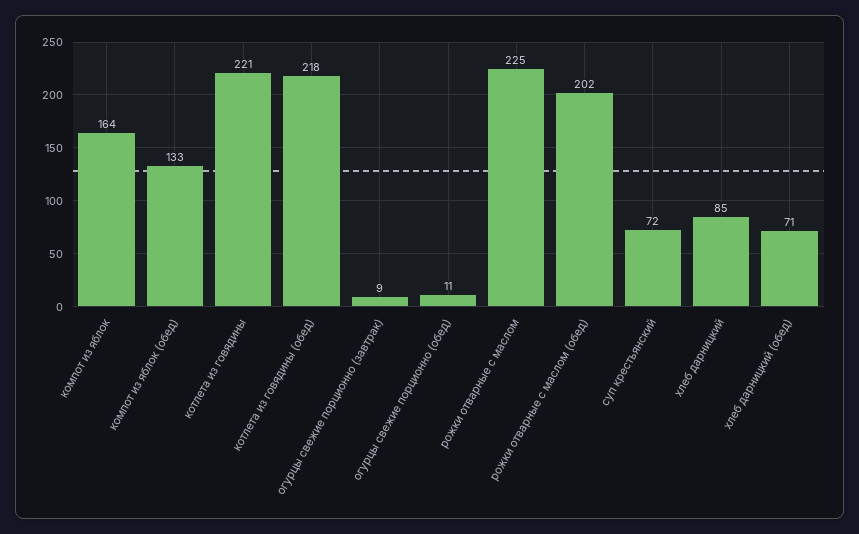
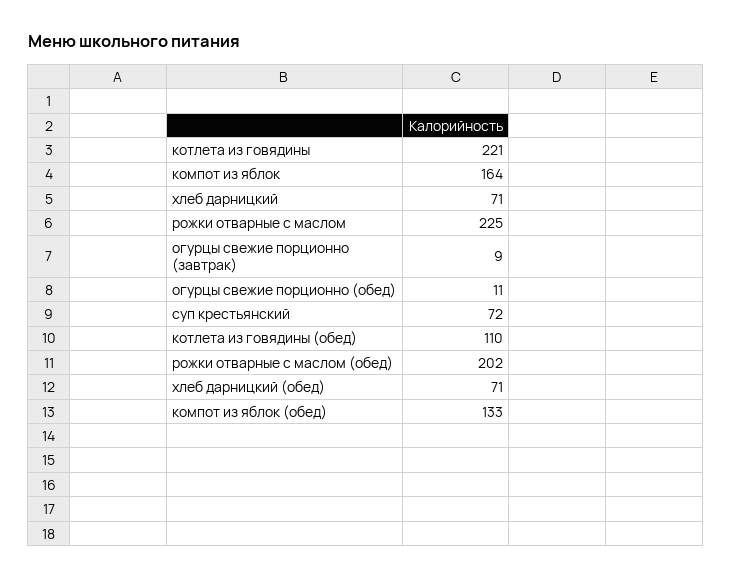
котлета из говядины (обед): 218 -> 110
хлеб дарницкий: 85 -> 71

